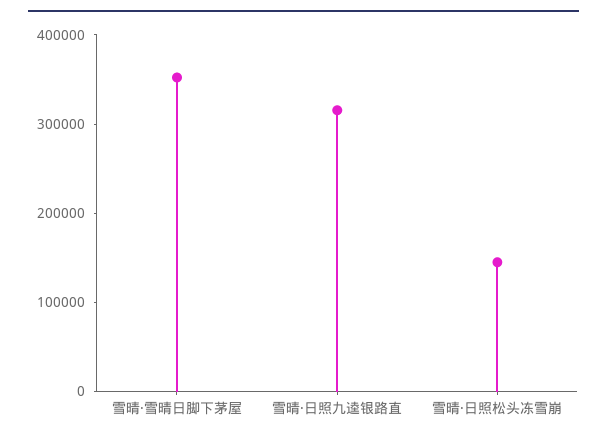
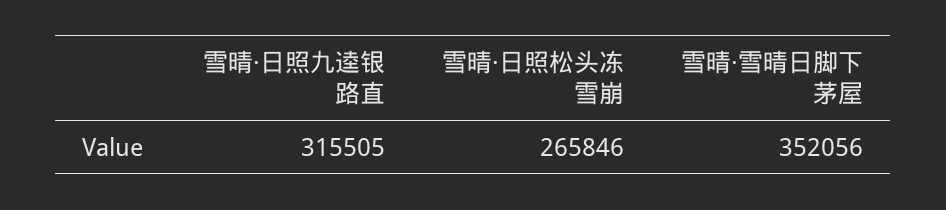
雪晴·日照松头冻雪崩: 140000 -> 265846

